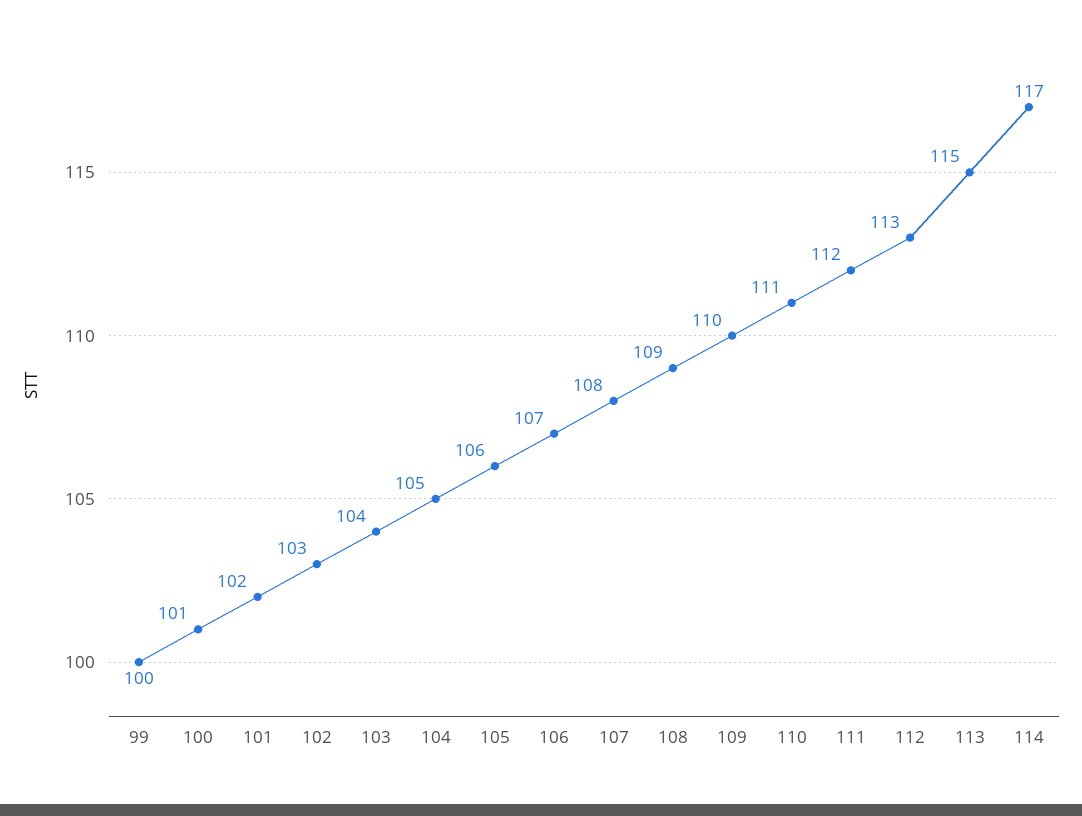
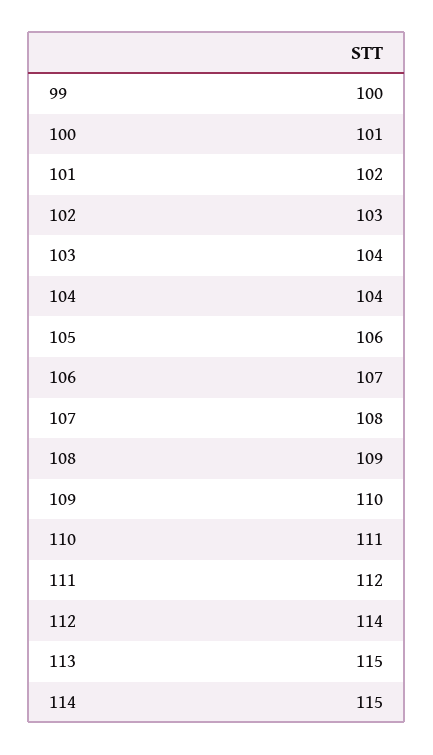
104: 105 -> 104
112: 113 -> 114
114: 117 -> 115

